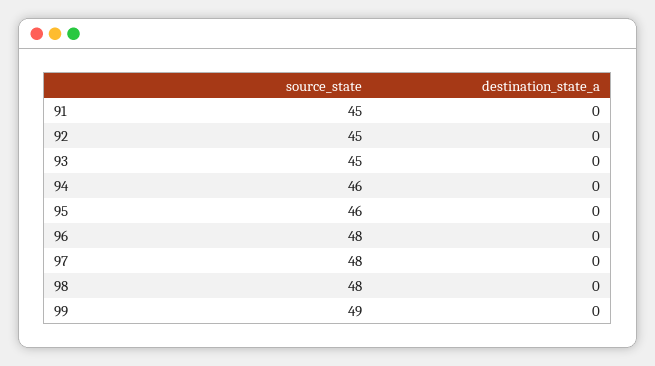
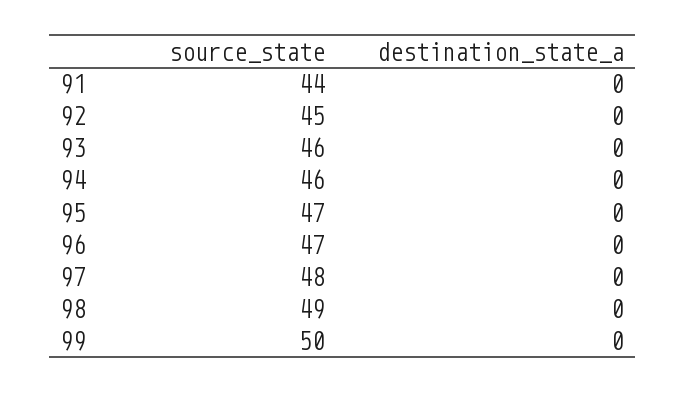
source_state, 91: 45 -> 44
source_state, 93: 45 -> 46
source_state, 95: 46 -> 47
source_state, 96: 48 -> 47
source_state, 98: 48 -> 49
source_state, 99: 49 -> 50

